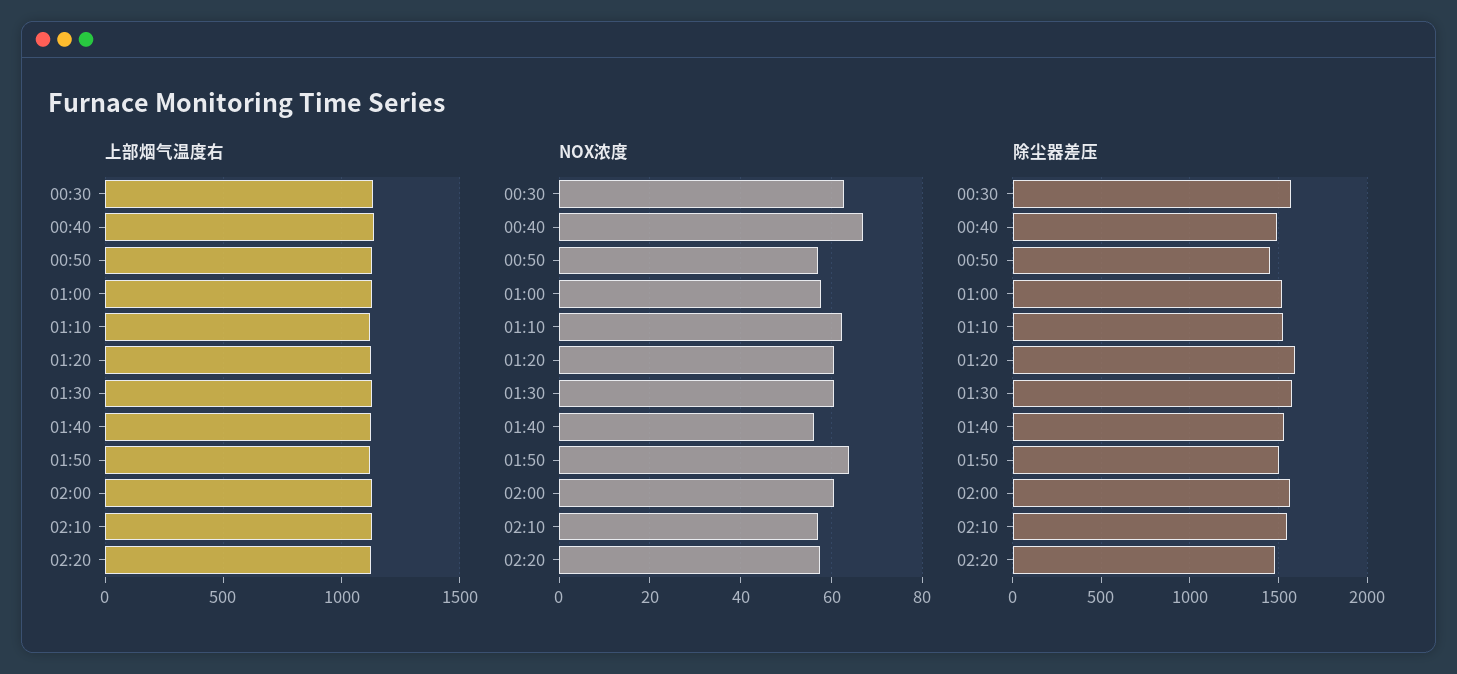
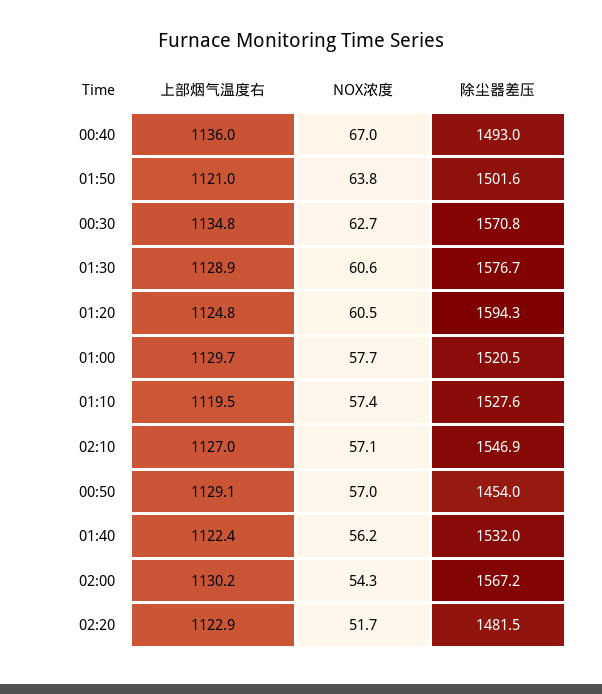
NOX浓度, 01:10: 62 -> 57.4
NOX浓度, 02:00: 60 -> 54.3
NOX浓度, 02:20: 58 -> 51.7

